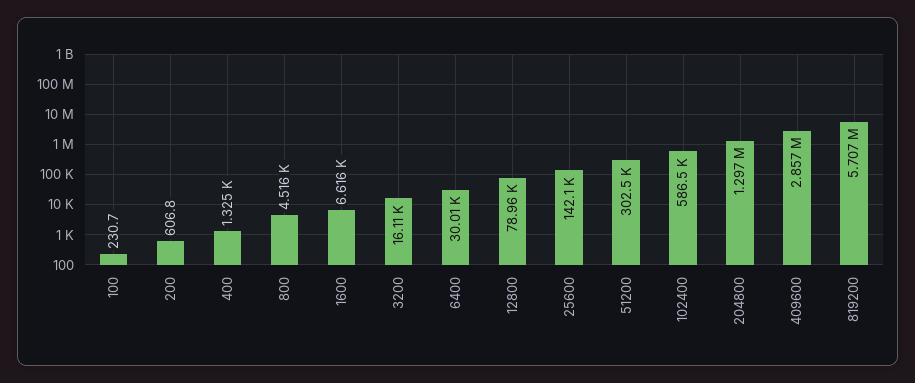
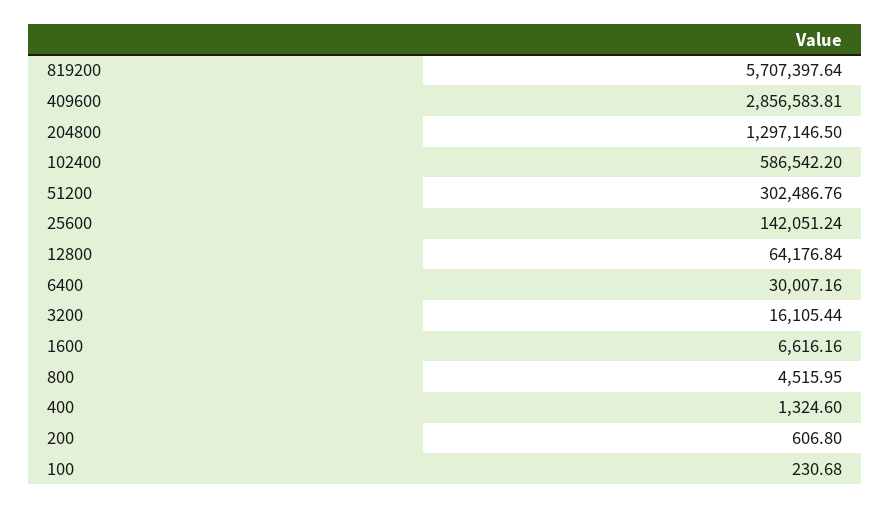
12800: 78960 -> 64176.84

